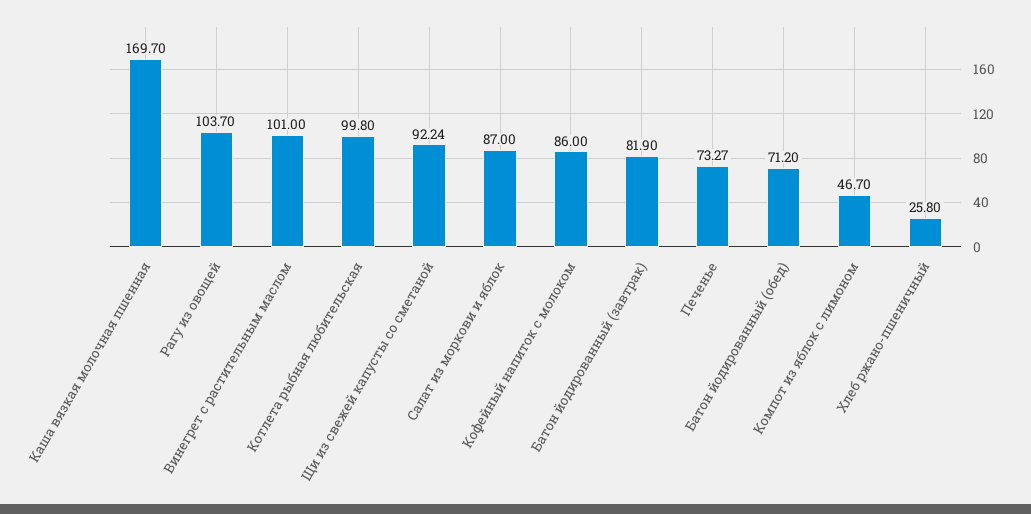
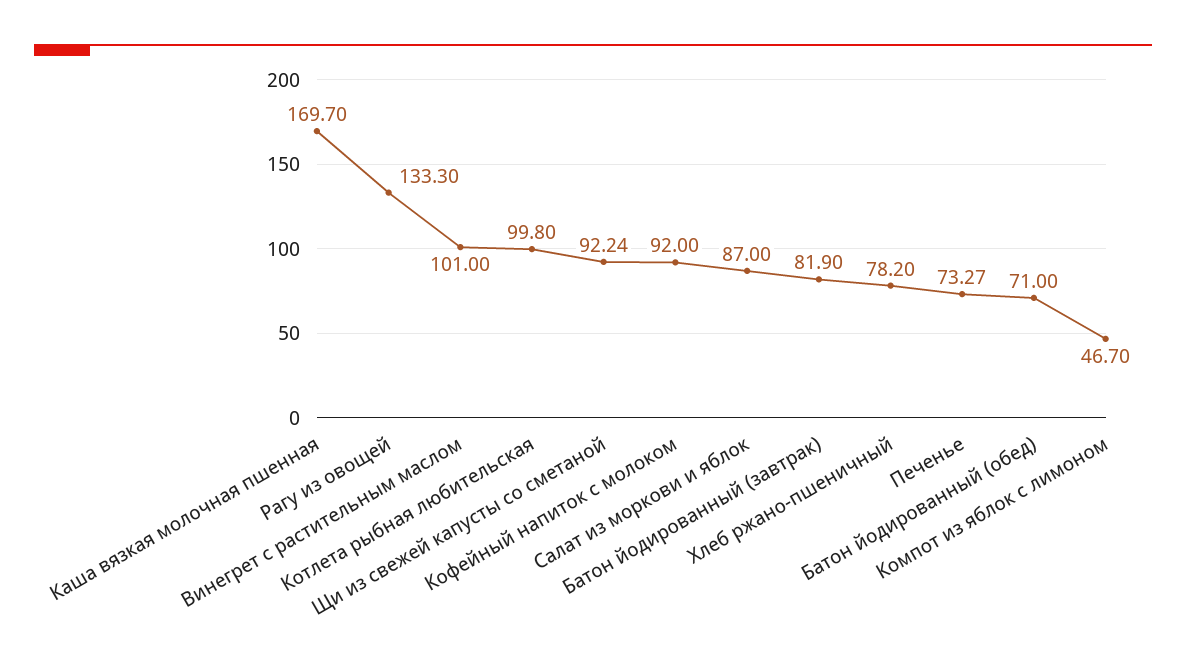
Рагу из овощей: 103.7 -> 133.3
Кофейный напиток с молоком: 86 -> 92
Батон йодированный (обед): 71.2 -> 71
Хлеб ржано-пшеничный: 25.8 -> 78.2

